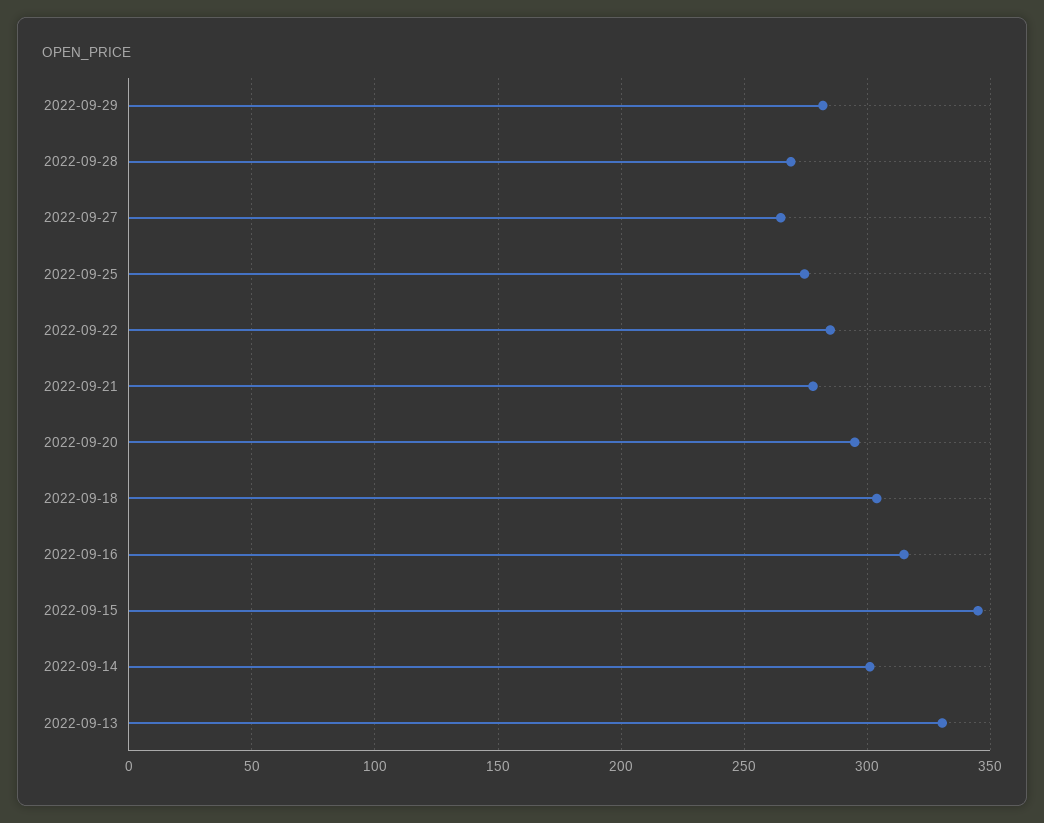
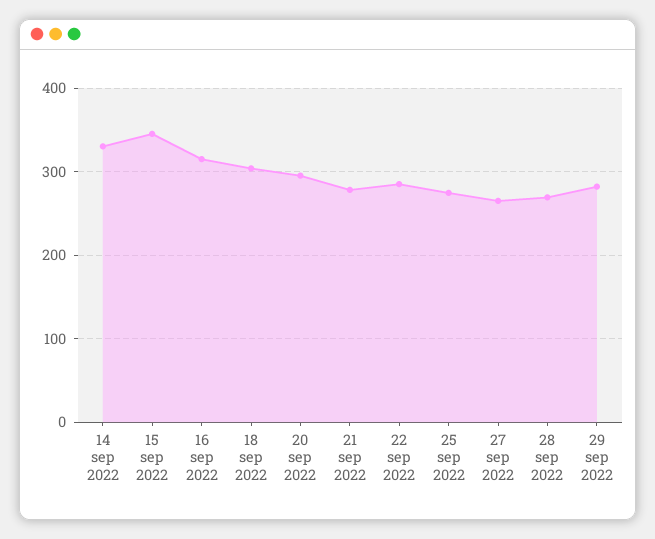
2022-09-14: 300 -> 330
2022-09-13: 330 -> none

